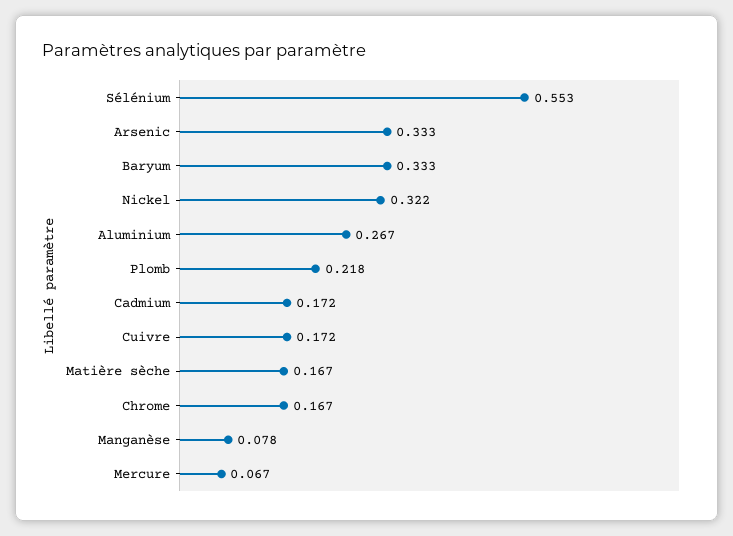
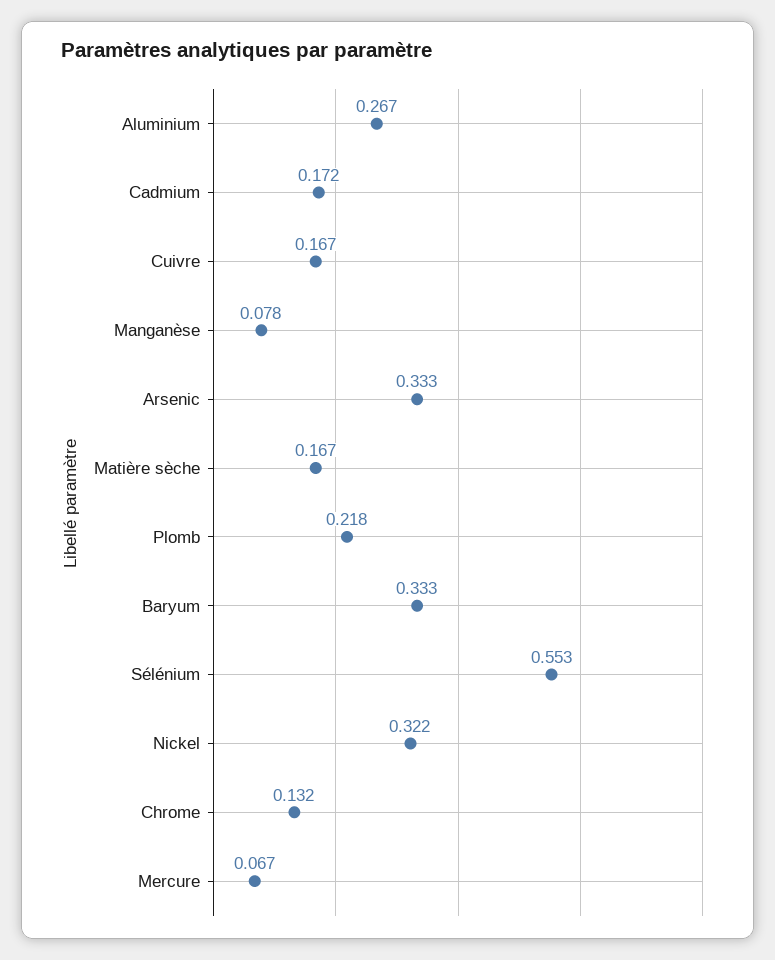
Cuivre: 0.172 -> 0.167
Chrome: 0.167 -> 0.132

